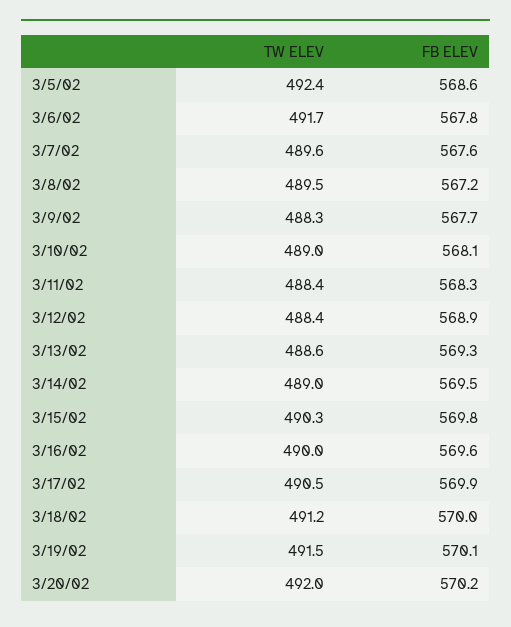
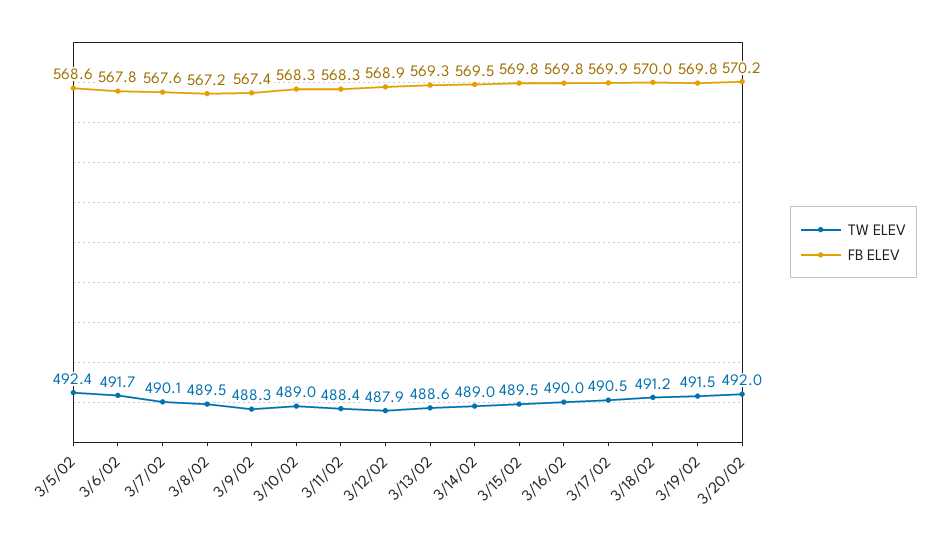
TW ELEV, 3/7/02: 489.6 -> 490.1
FB ELEV, 3/9/02: 567.7 -> 567.4
FB ELEV, 3/10/02: 568.1 -> 568.3
TW ELEV, 3/12/02: 488.4 -> 487.9
TW ELEV, 3/15/02: 490.3 -> 489.5
FB ELEV, 3/16/02: 569.6 -> 569.8
FB ELEV, 3/19/02: 570.1 -> 569.8

